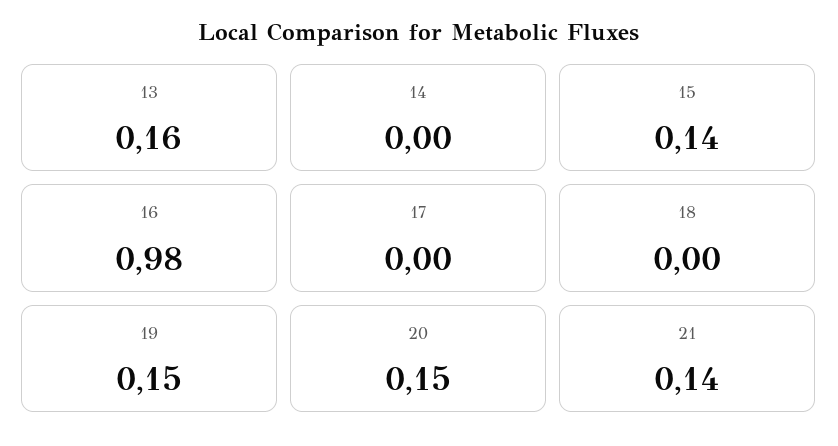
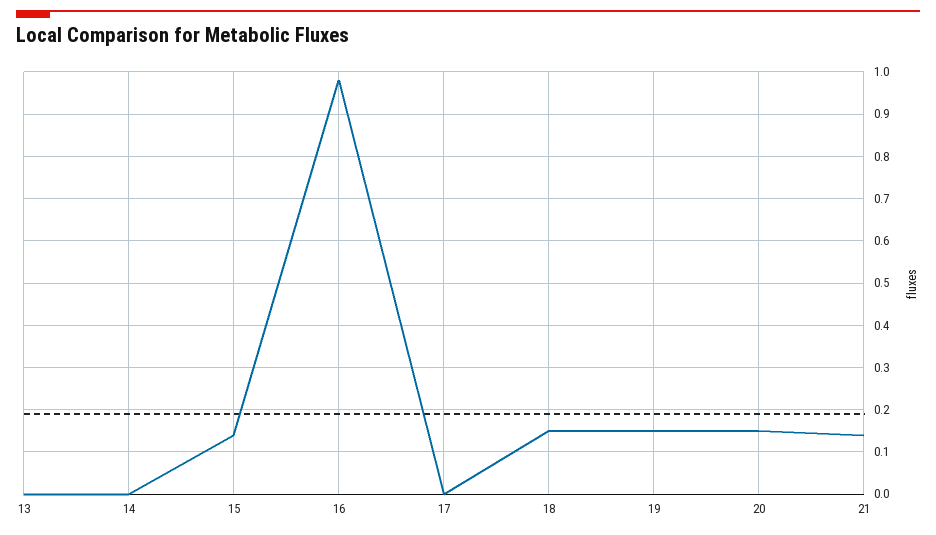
13: 0.16 -> 0
18: 0 -> 0.15

